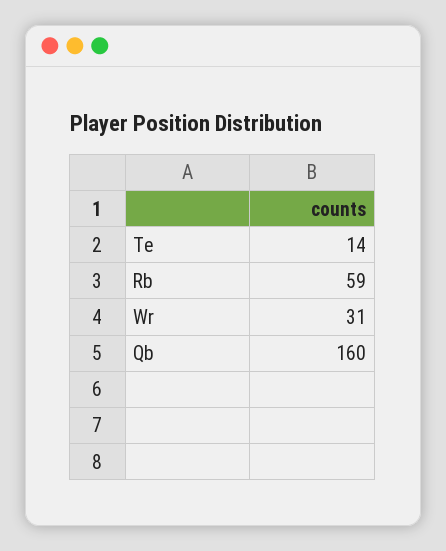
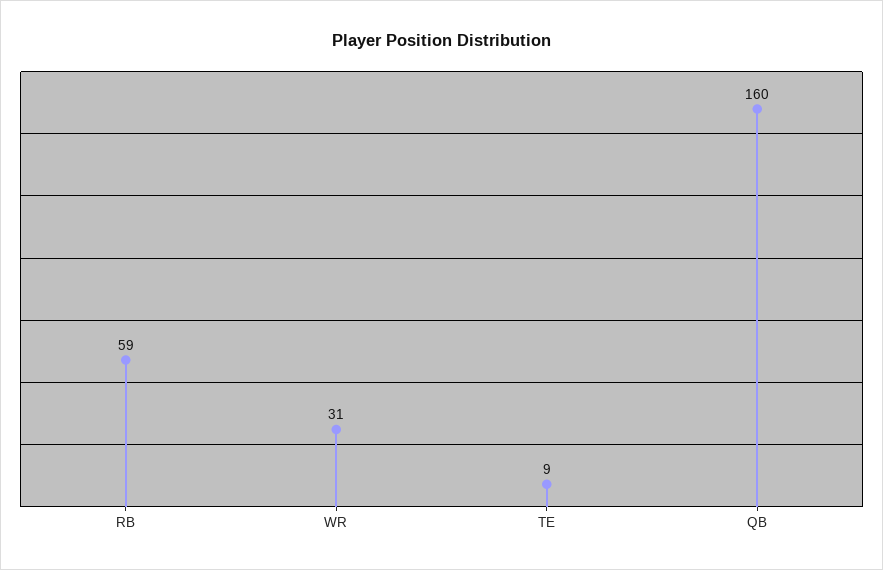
Te: 14 -> 9

